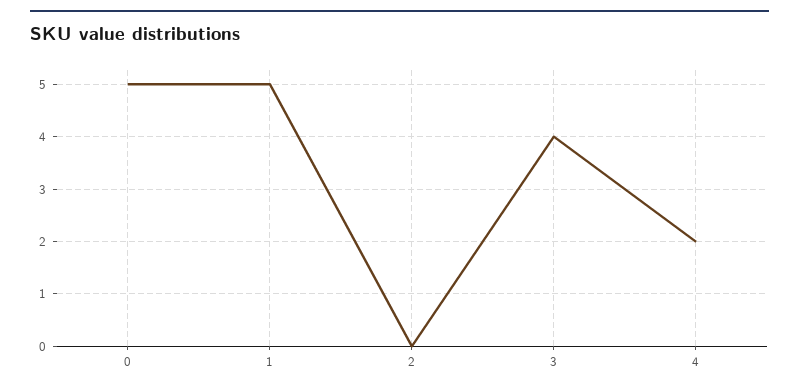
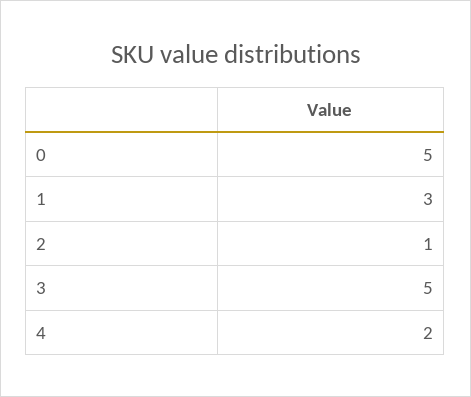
1: 5 -> 3
2: 0 -> 1
3: 4 -> 5

